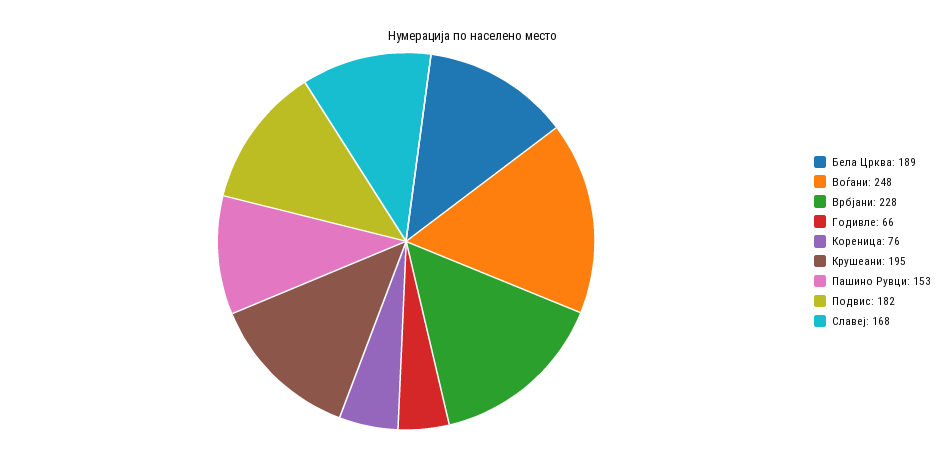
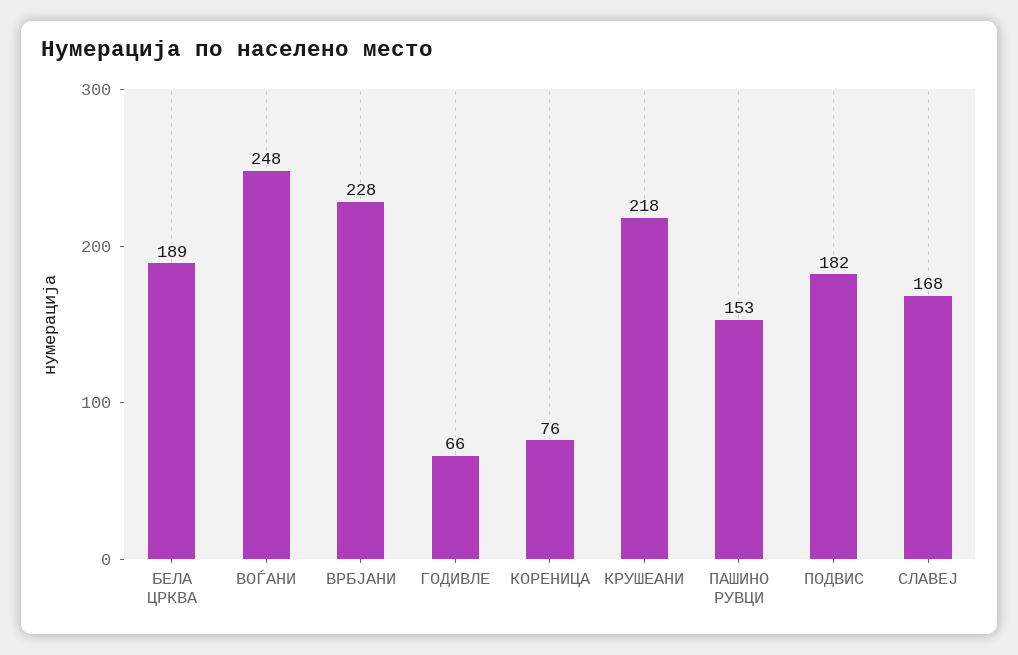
Крушеани: 195 -> 218

